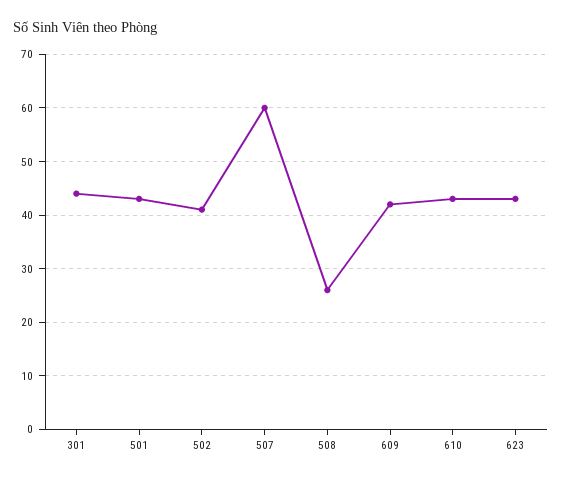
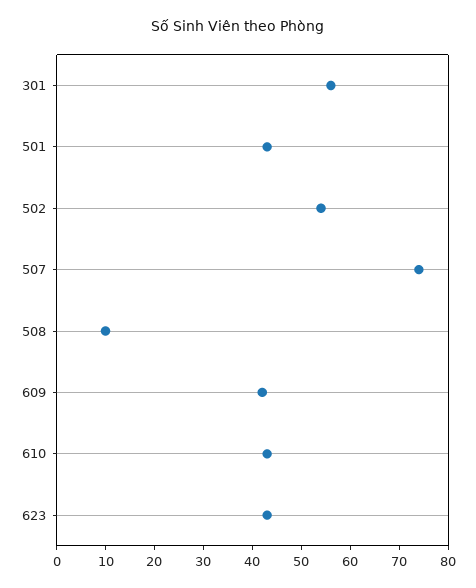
301: 45 -> 55
502: 40 -> 55
507: 60 -> 75
508: 25 -> 10

